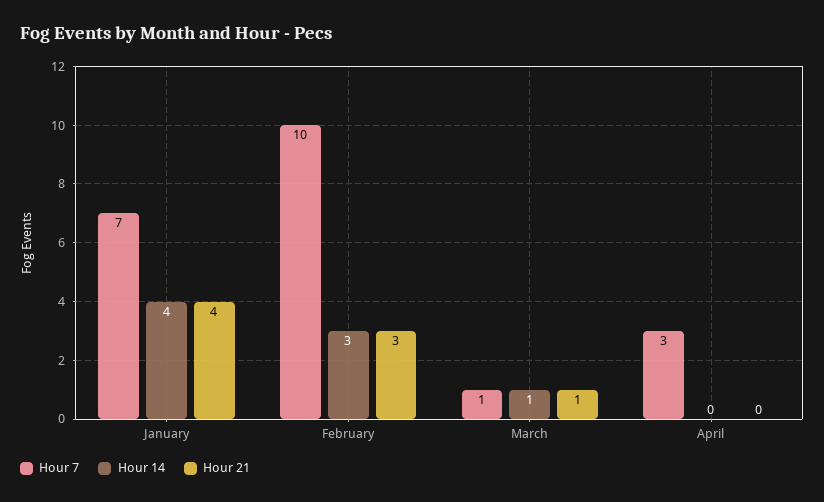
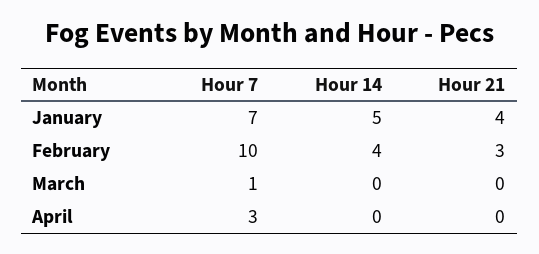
Hour 14, January: 4 -> 5
Hour 14, February: 3 -> 4
Hour 14, March: 1 -> 0
Hour 21, March: 1 -> 0

